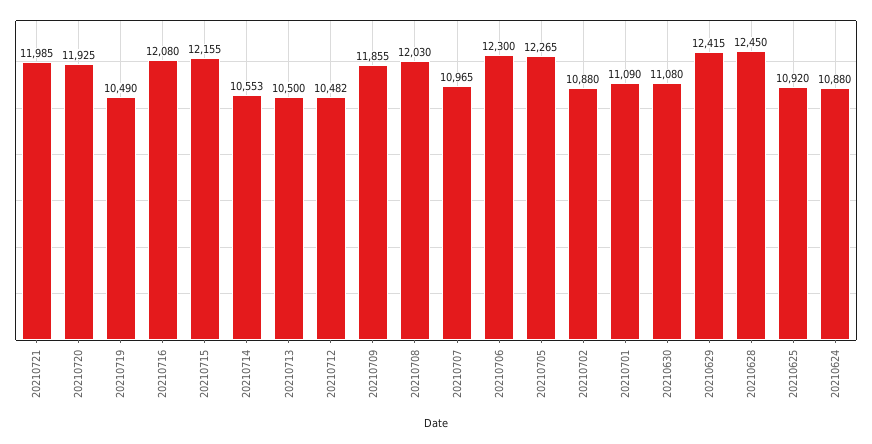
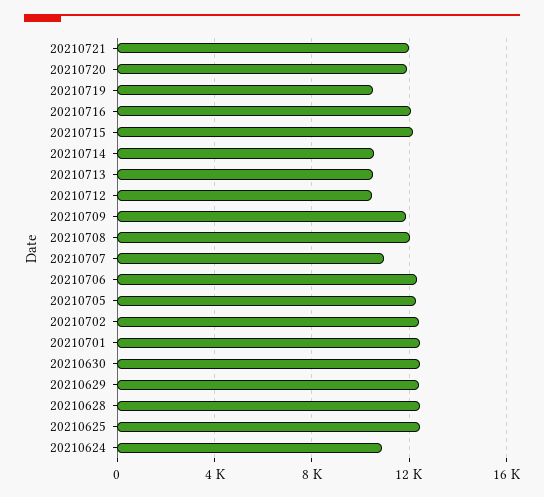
20210702: 10880 -> 12500
20210701: 11090 -> 12500
20210630: 11080 -> 12500
20210625: 10920 -> 12500

